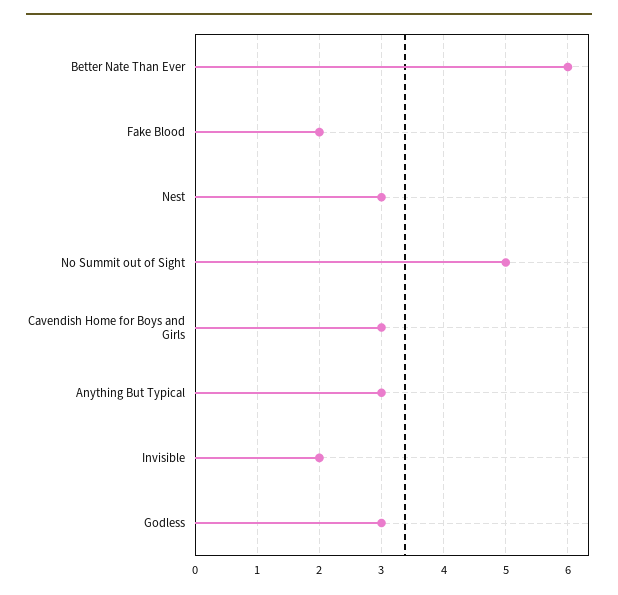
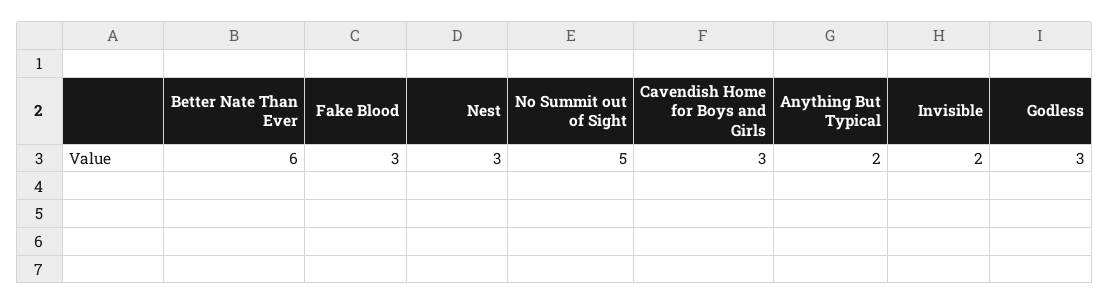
Fake Blood: 2 -> 3
Anything But Typical: 3 -> 2

